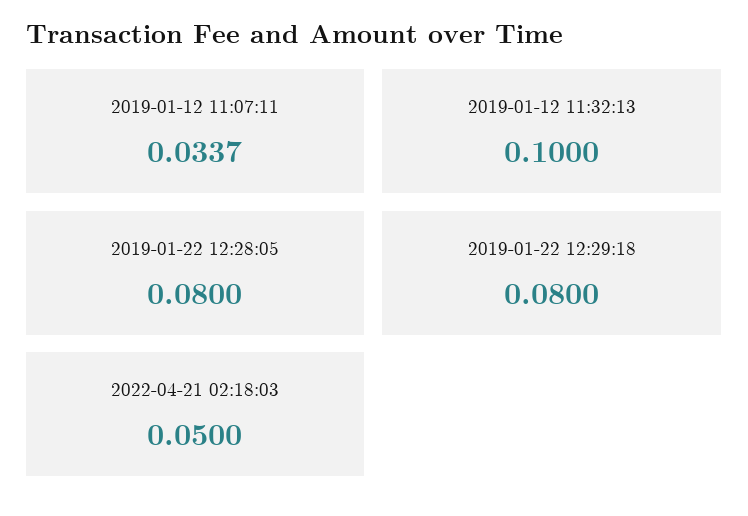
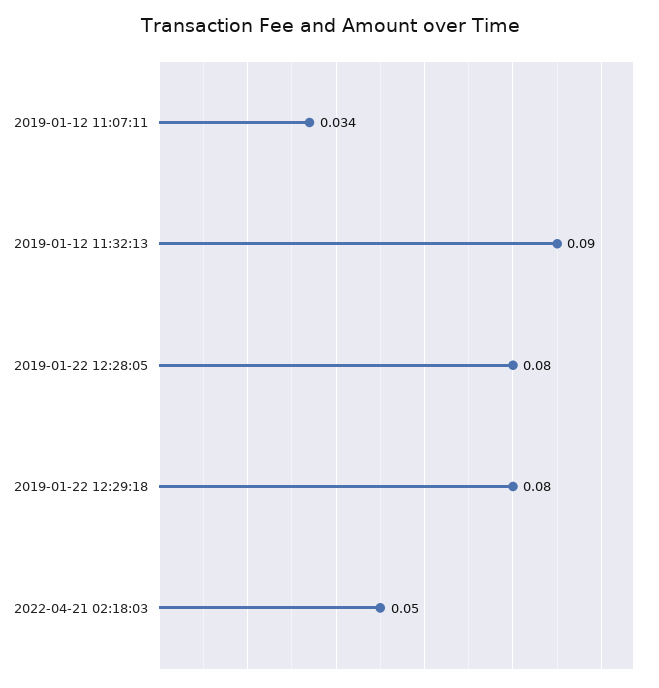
2019-01-12 11:32:13: 0.1 -> 0.09

